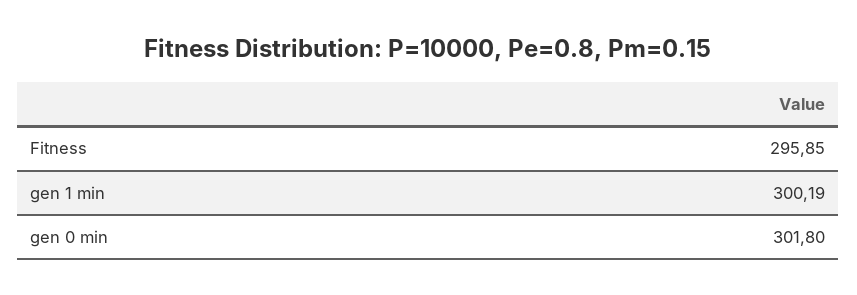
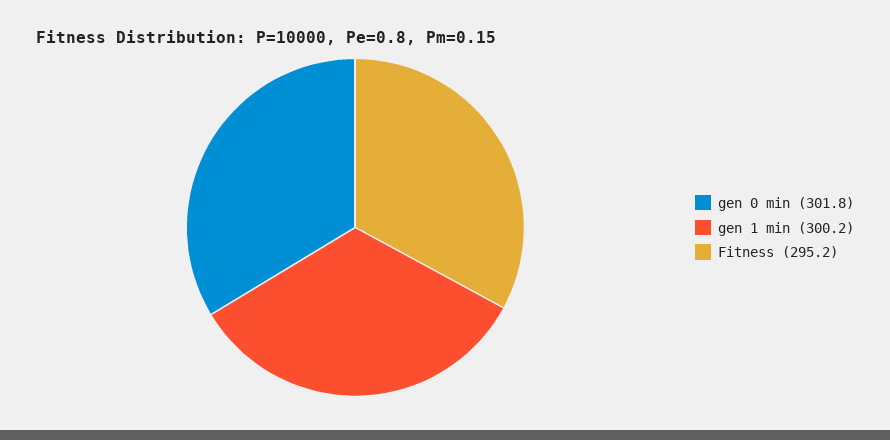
Fitness: 295.85 -> 295.2

